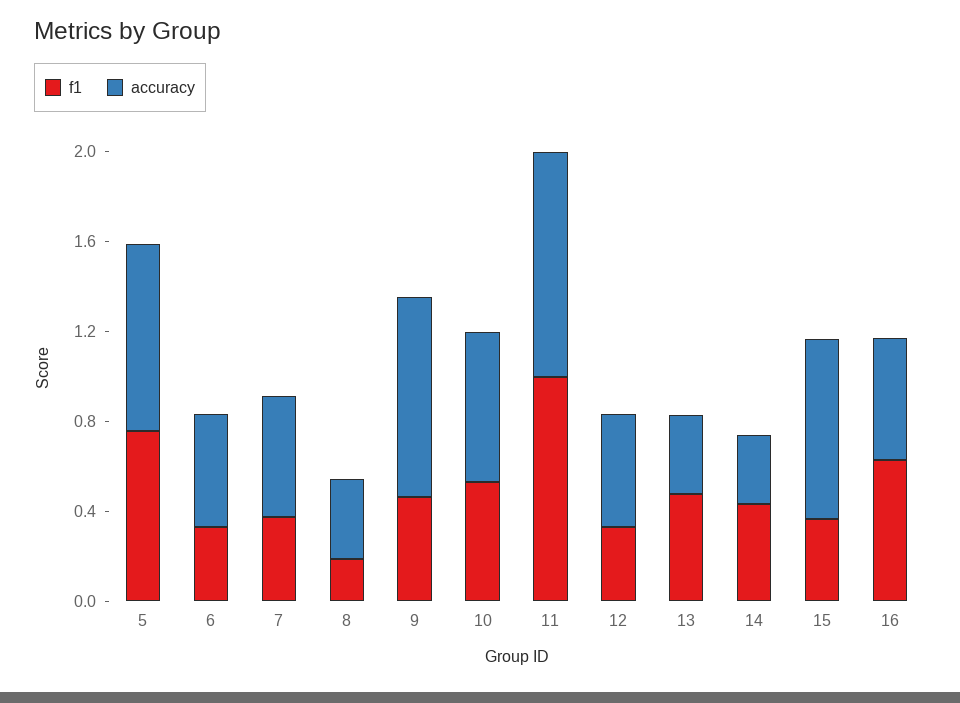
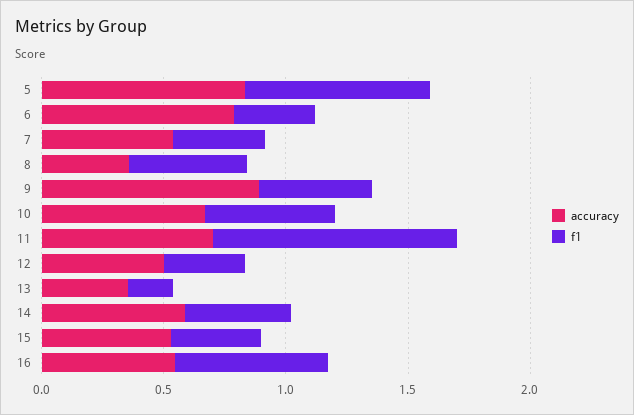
accuracy, 6: 0.5 -> 0.8
f1, 8: 0.2 -> 0.5
accuracy, 11: 1 -> 0.7
f1, 13: 0.5 -> 0.2
accuracy, 14: 0.3 -> 0.6
accuracy, 15: 0.8 -> 0.5

